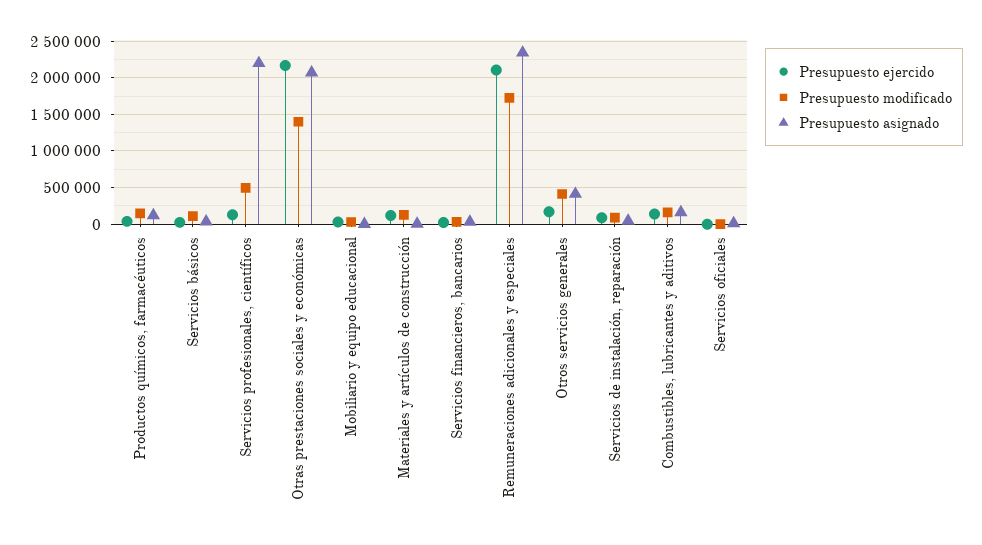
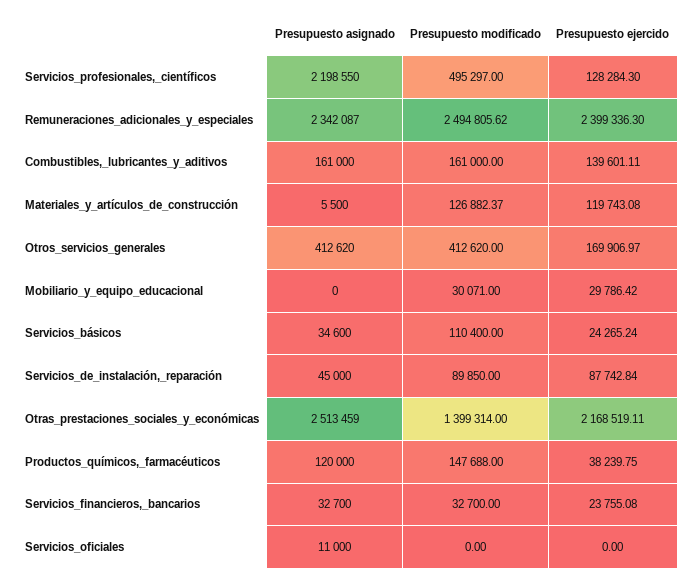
Presupuesto asignado, Otras prestaciones sociales y económicas: 2100000 -> 2513459
Presupuesto ejercido, Remuneraciones adicionales y especiales: 2100000 -> 2399336.3
Presupuesto modificado, Remuneraciones adicionales y especiales: 1700000 -> 2494805.62

